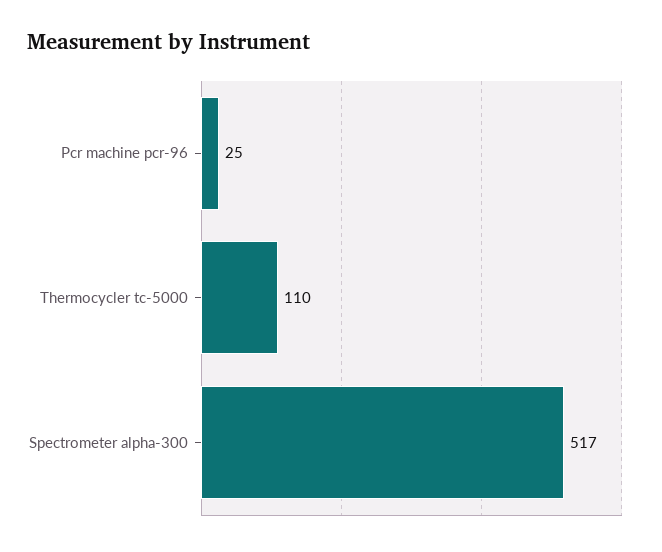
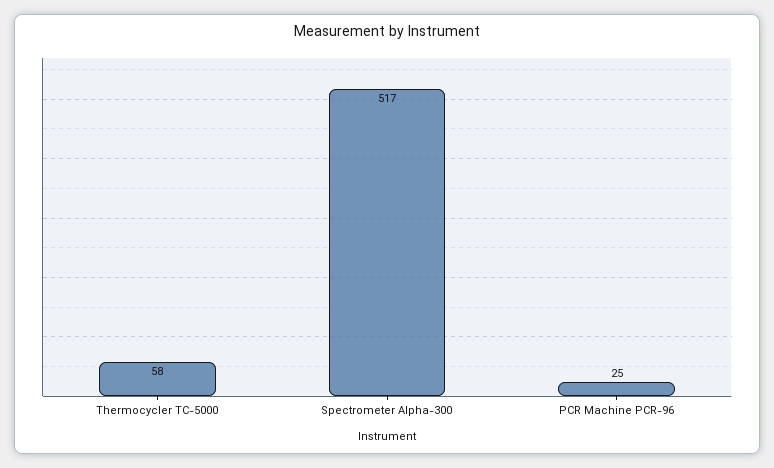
Thermocycler tc-5000: 110 -> 58

